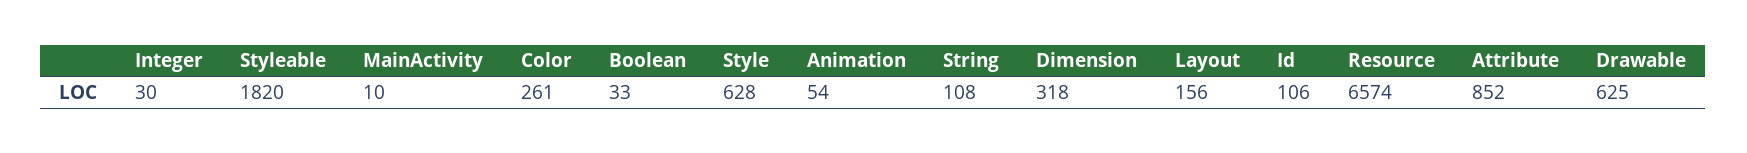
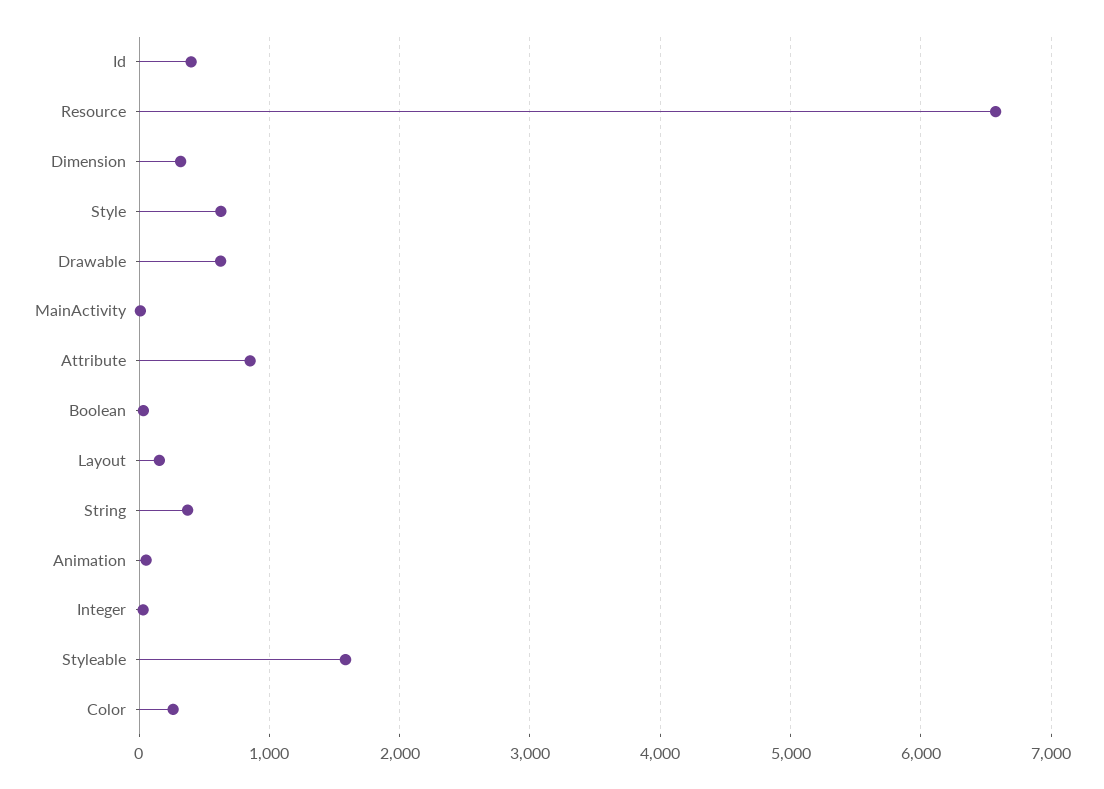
Styleable: 1820 -> 1600
String: 108 -> 400
Id: 106 -> 400

